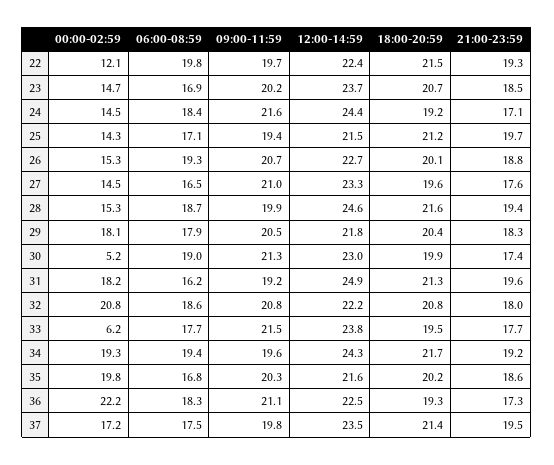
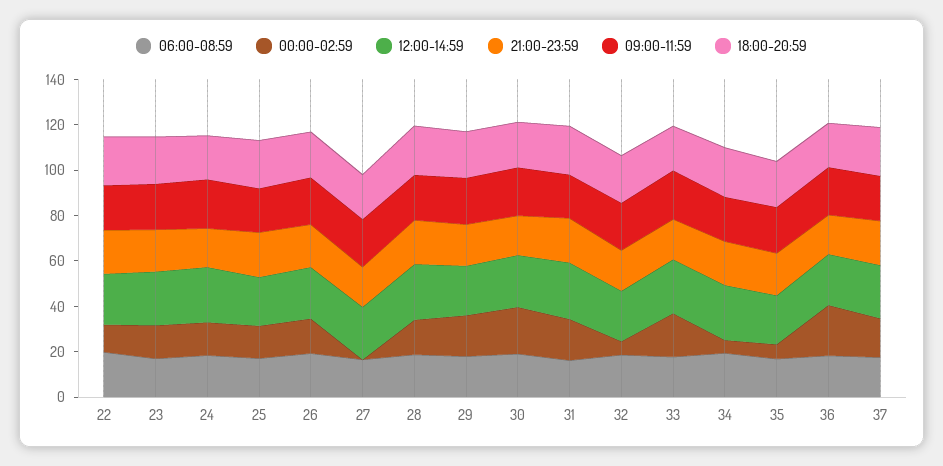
00:00-02:59, 27: 14.5 -> 0
00:00-02:59, 30: 5.2 -> 20
00:00-02:59, 32: 20.8 -> 5
00:00-02:59, 33: 6.2 -> 20
00:00-02:59, 34: 19.3 -> 5
00:00-02:59, 35: 19.8 -> 5

